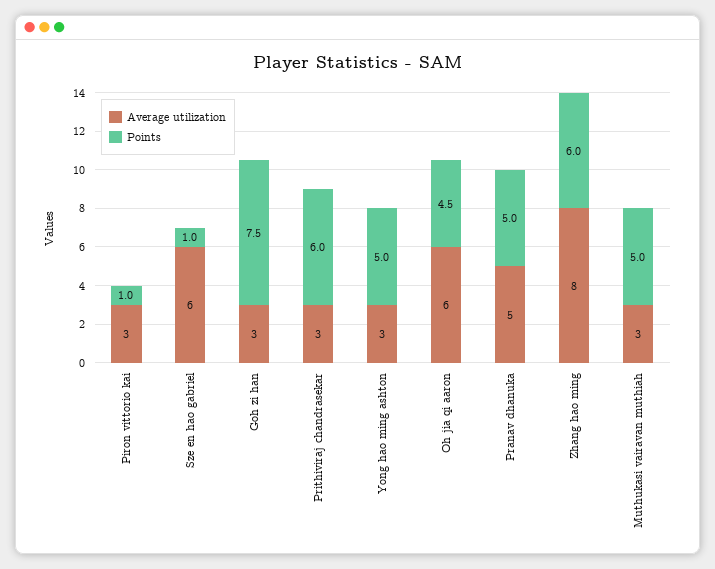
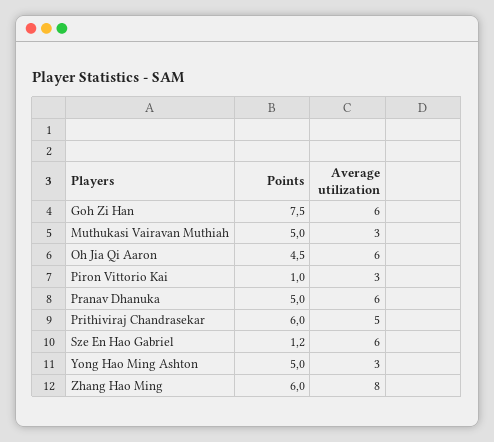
Points, Sze en hao gabriel: 1 -> 1.2
Average utilization, Goh zi han: 3 -> 6
Average utilization, Prithiviraj chandrasekar: 3 -> 5
Average utilization, Pranav dhanuka: 5 -> 6

